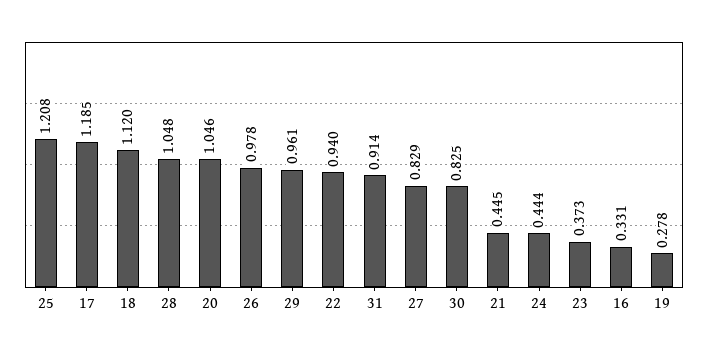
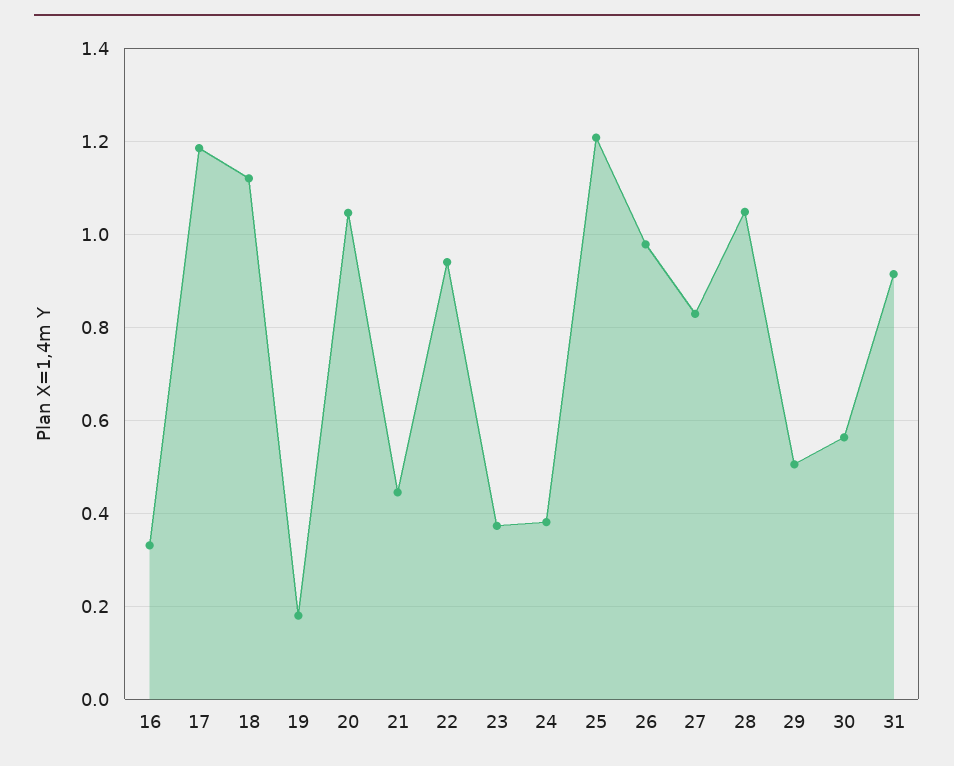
29: 0.961 -> 0.5
30: 0.825 -> 0.56
24: 0.444 -> 0.38
19: 0.278 -> 0.18

